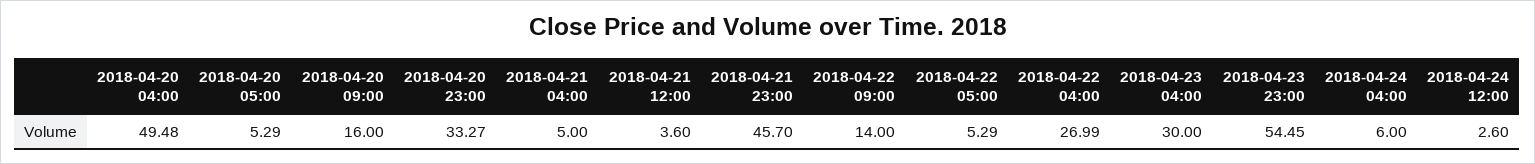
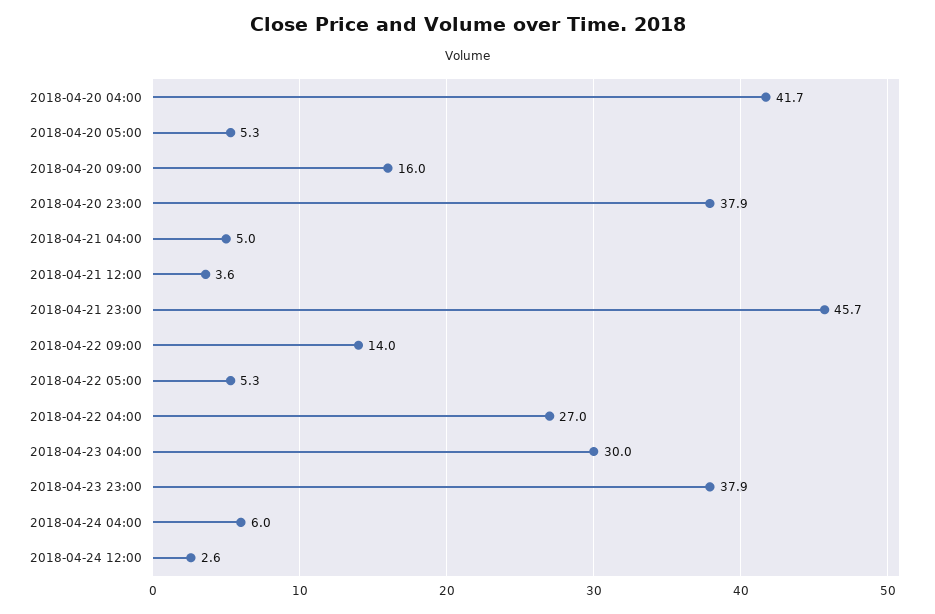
2018-04-20 04:00: 49.48 -> 41.7
2018-04-20 23:00: 33.27 -> 37.9
2018-04-23 23:00: 54.45 -> 37.9

